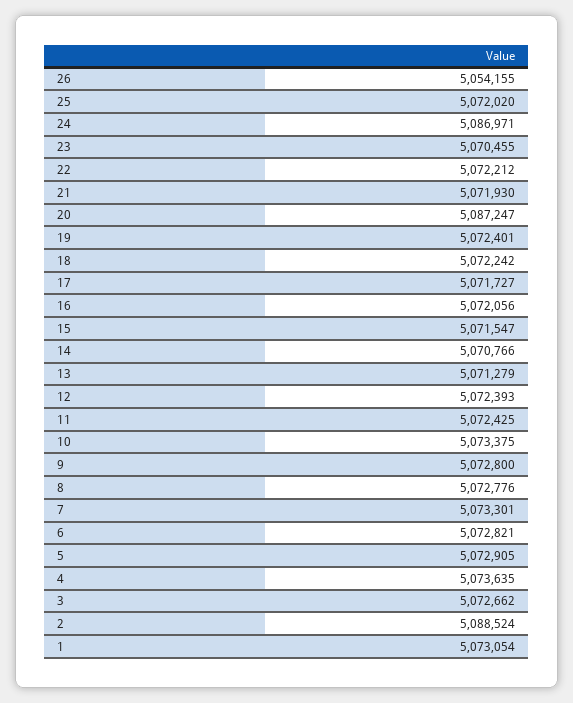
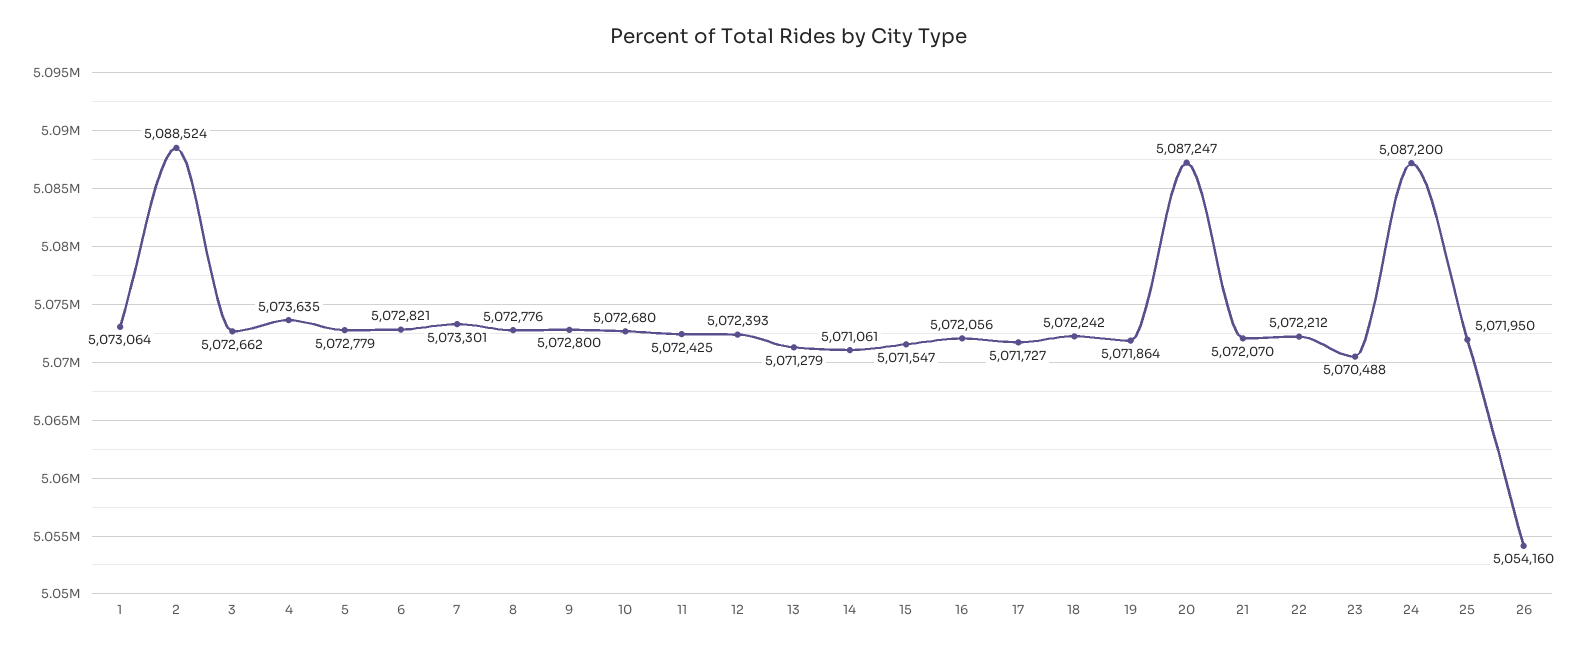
26: 5054155 -> 5054160
25: 5072020 -> 5071950
24: 5086971 -> 5087200
23: 5070455 -> 5070488
21: 5071930 -> 5072070
19: 5072401 -> 5071864
14: 5070766 -> 5071061
10: 5073375 -> 5072680
5: 5072905 -> 5072779
1: 5073054 -> 5073064

